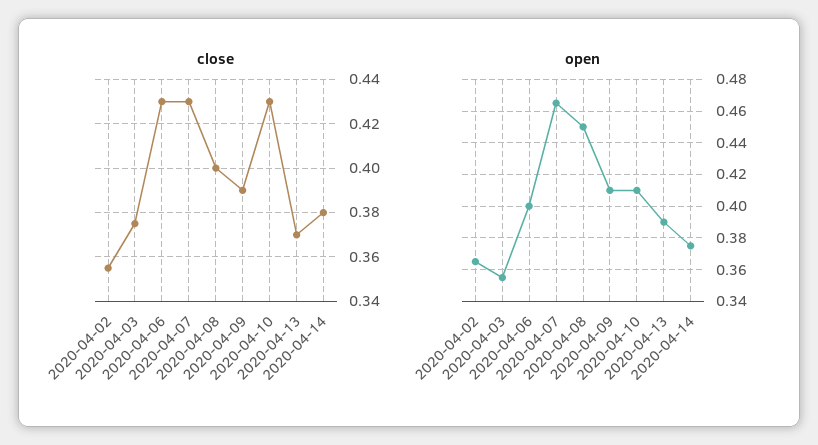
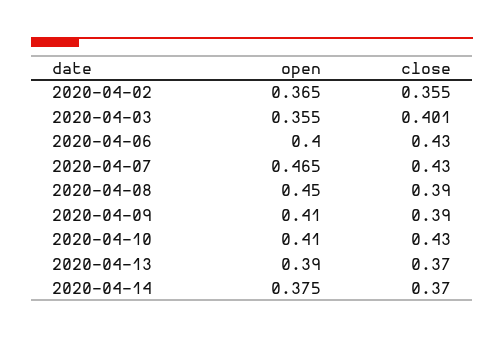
close, 2020-04-03: 0.375 -> 0.401
close, 2020-04-08: 0.4 -> 0.39
close, 2020-04-14: 0.38 -> 0.37

